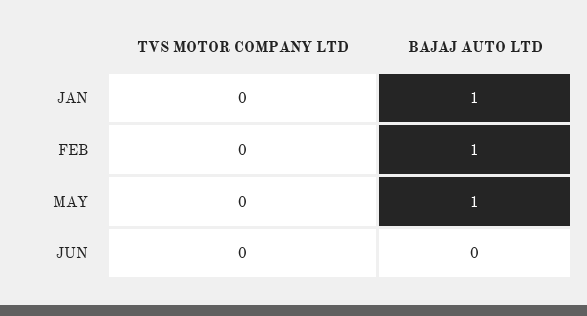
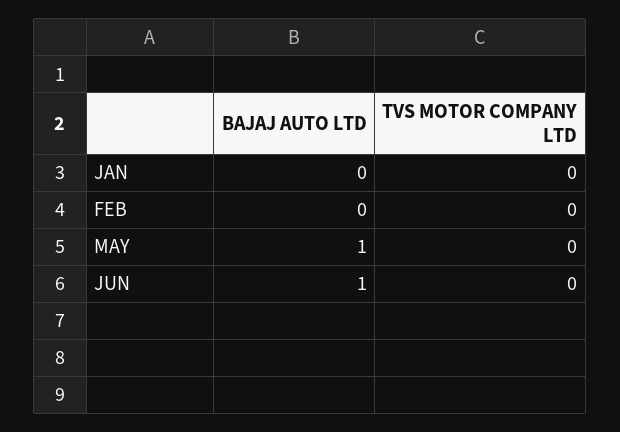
BAJAJ AUTO LTD, JAN: 1 -> 0
BAJAJ AUTO LTD, FEB: 1 -> 0
BAJAJ AUTO LTD, JUN: 0 -> 1

